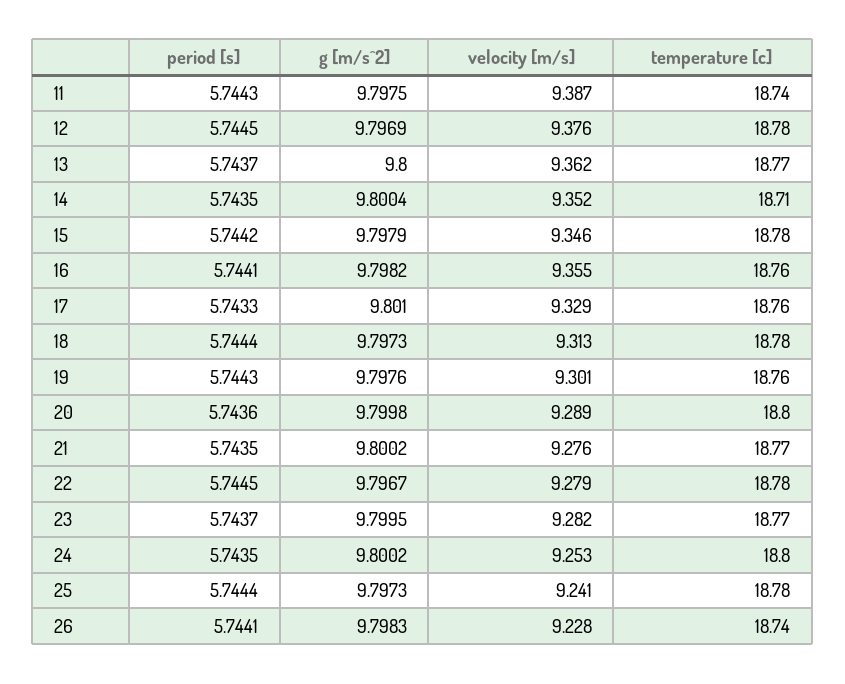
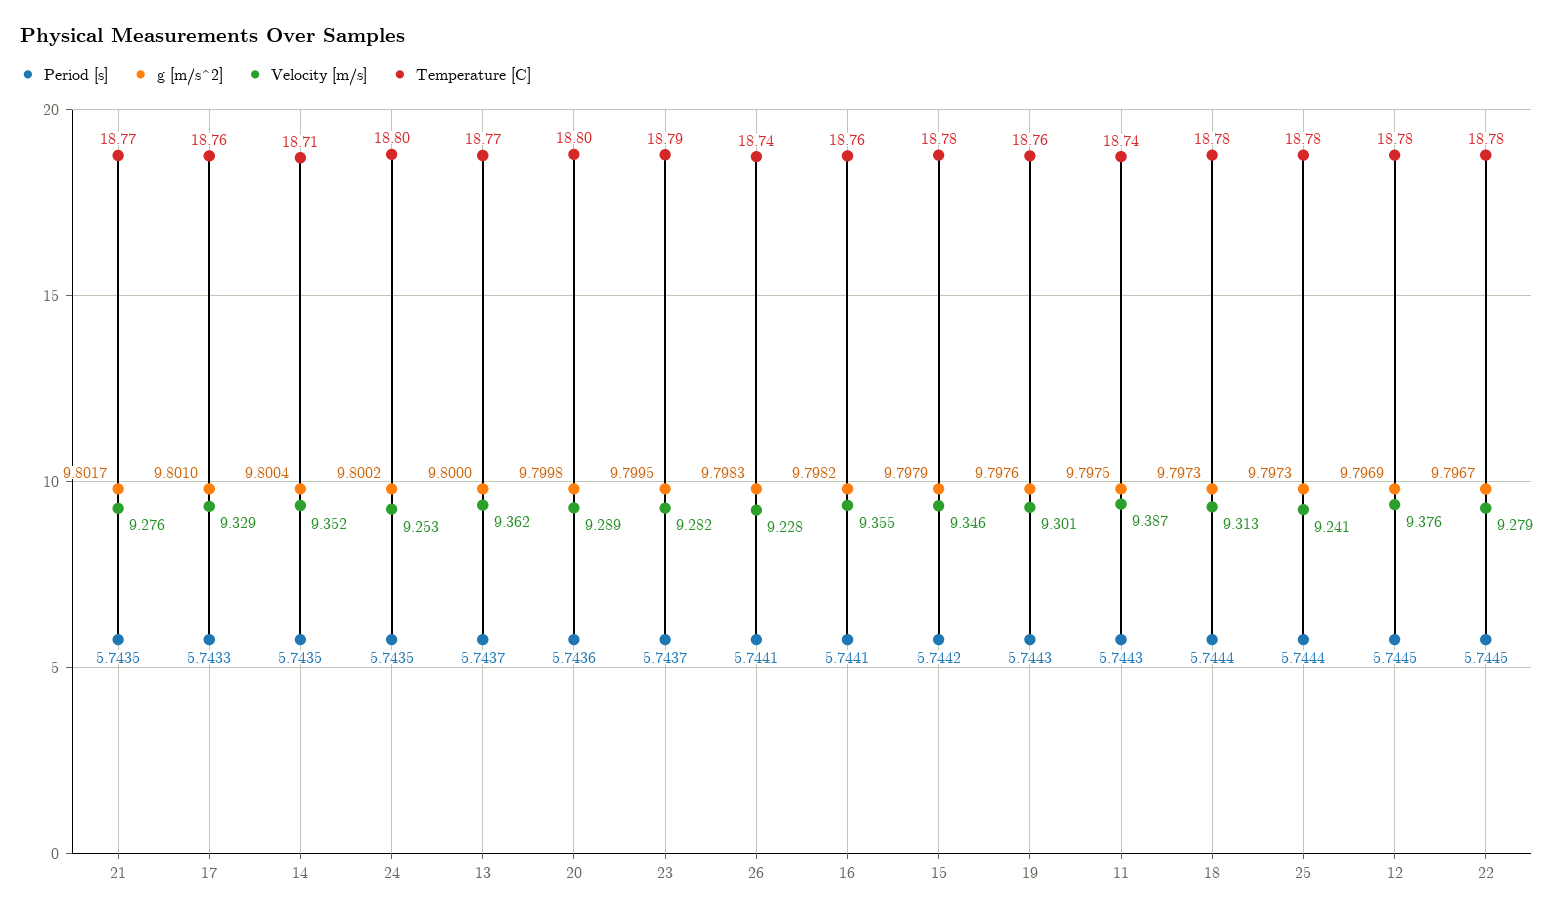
g [m/s^2], 21: 9.8002 -> 9.8017
temperature [c], 23: 18.77 -> 18.79

